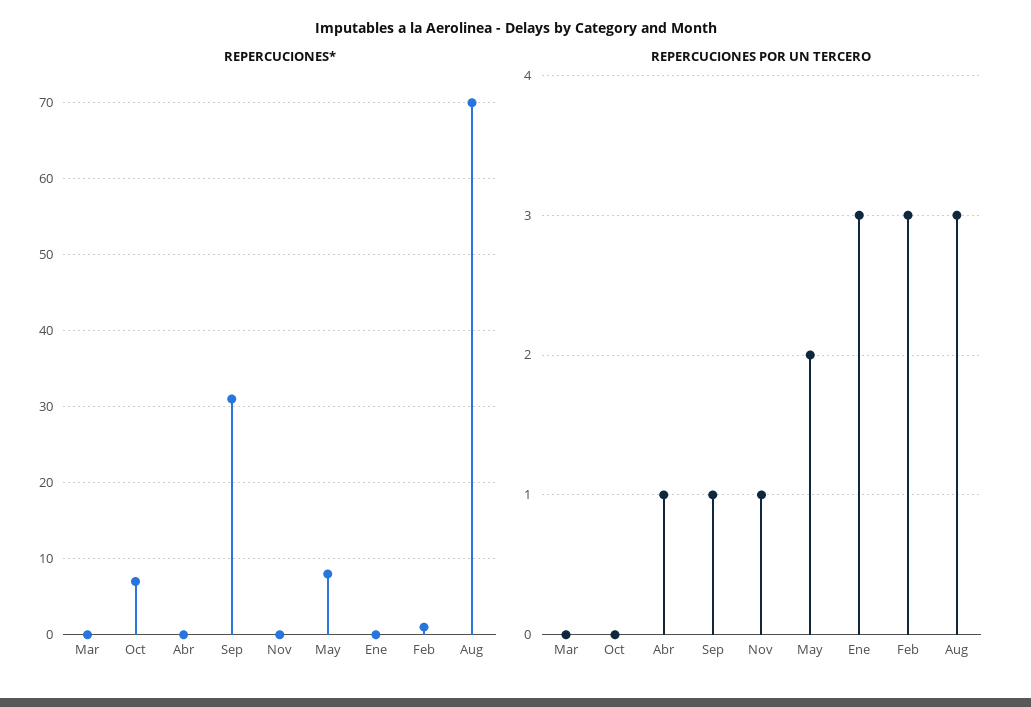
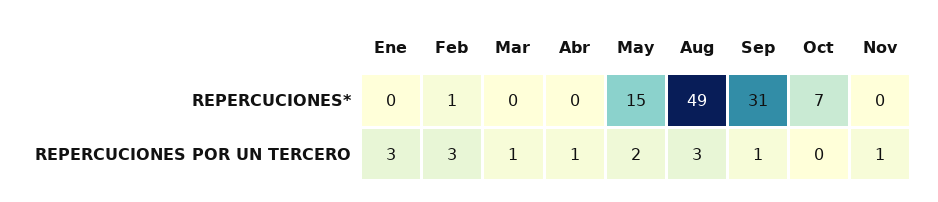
REPERCUCIONES*, May: 8 -> 15
REPERCUCIONES*, Aug: 70 -> 49
REPERCUCIONES POR UN TERCERO, Mar: 0 -> 1

